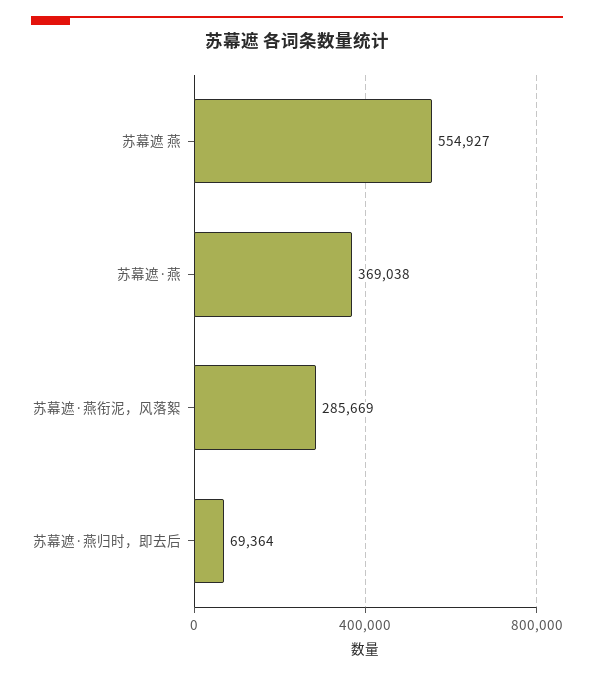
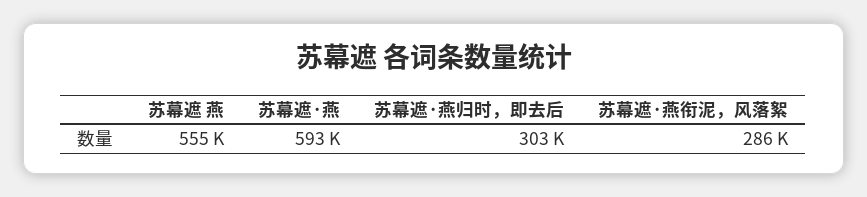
苏幕遮·燕: 369038 -> 593000
苏幕遮·燕归时，即去后: 69364 -> 303000

